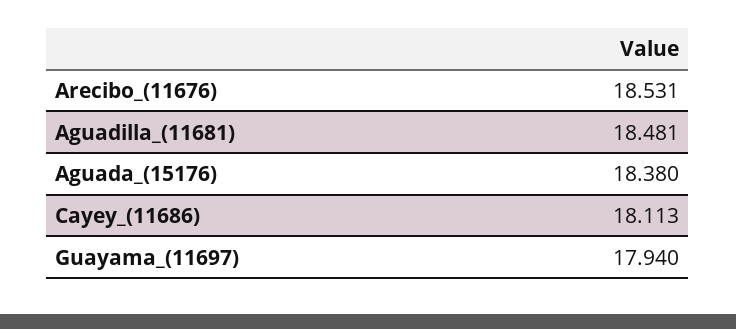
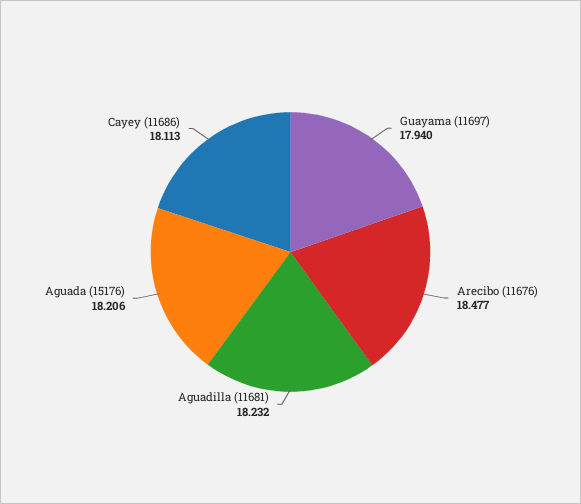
Arecibo_(11676): 18.531 -> 18.477
Aguadilla_(11681): 18.481 -> 18.232
Aguada_(15176): 18.38 -> 18.206

